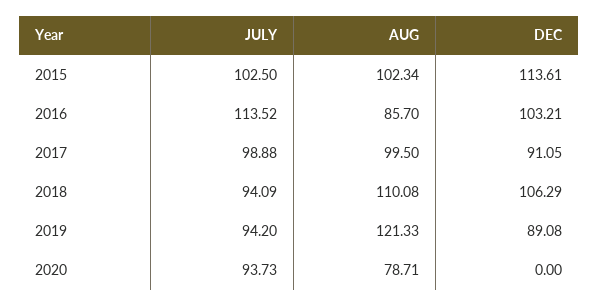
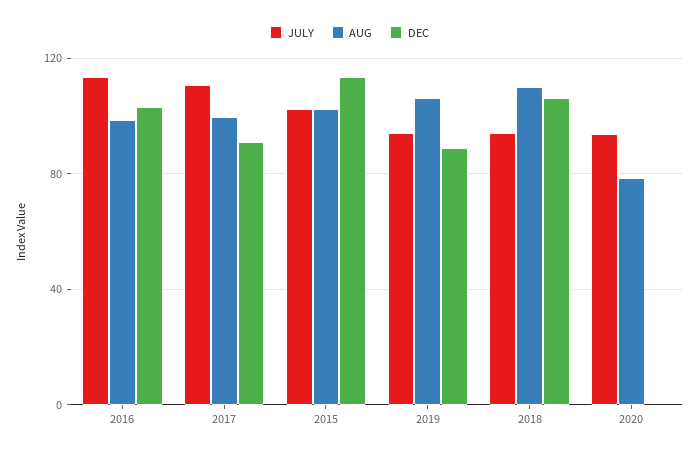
AUG, 2016: 85.7 -> 100
JULY, 2017: 98.88 -> 110
AUG, 2019: 121.33 -> 105

